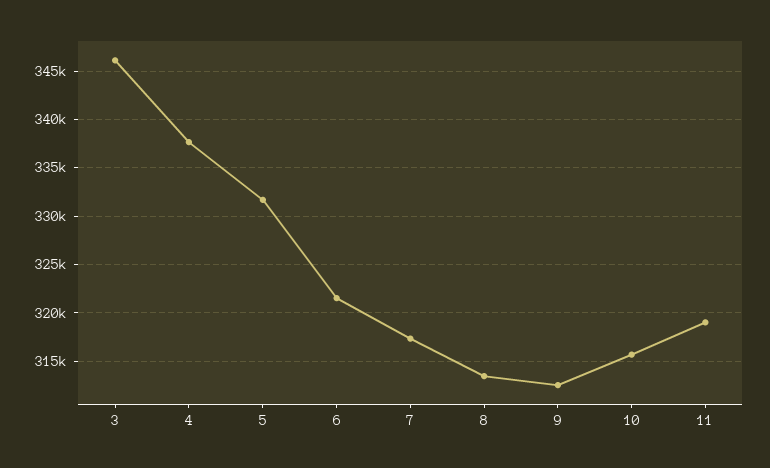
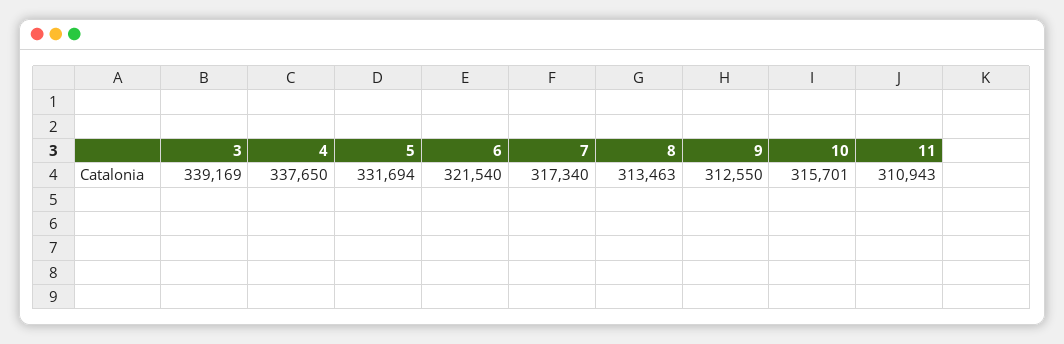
3: 346000 -> 339169
11: 319000 -> 310943

